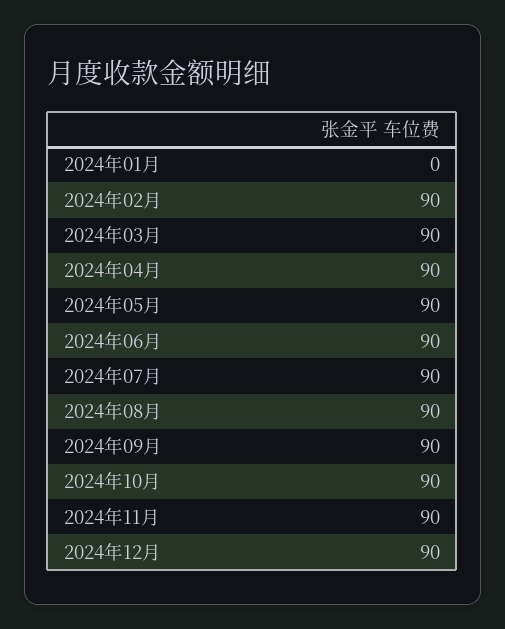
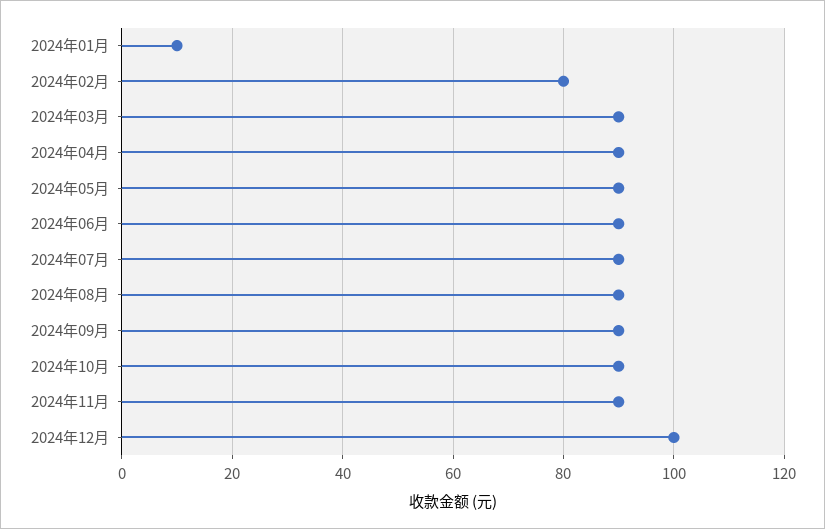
2024年01月: 0 -> 10
2024年02月: 90 -> 80
2024年12月: 90 -> 100

